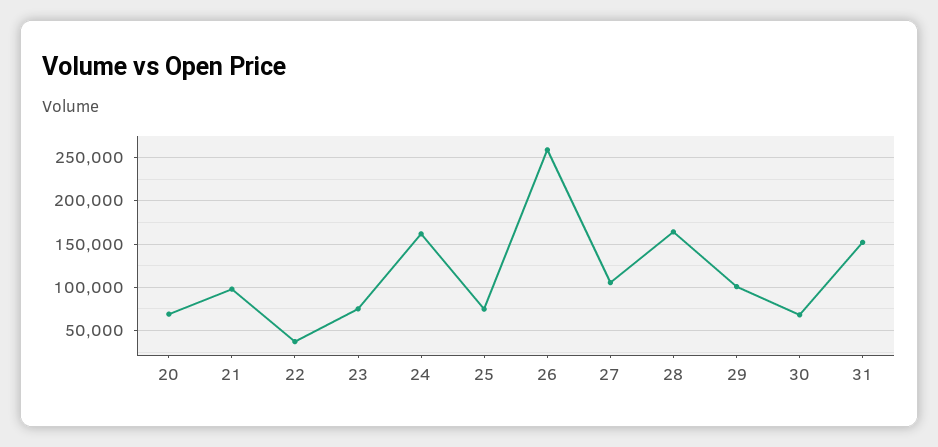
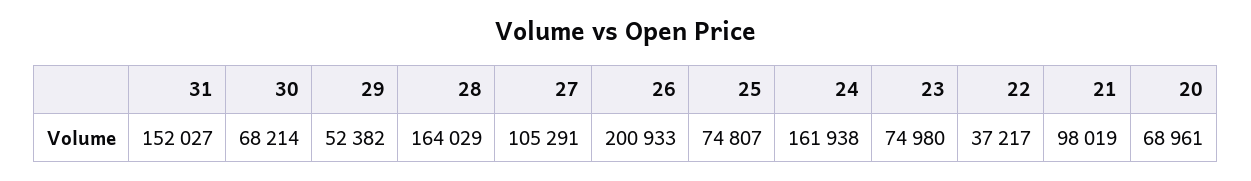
26: 260000 -> 200933
29: 100000 -> 52382

